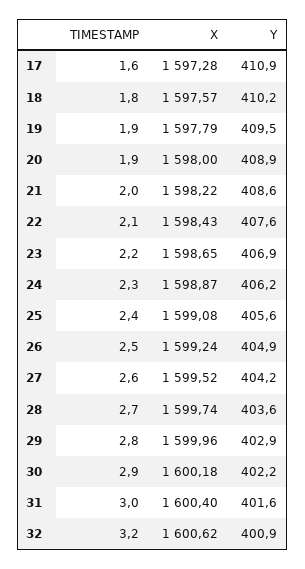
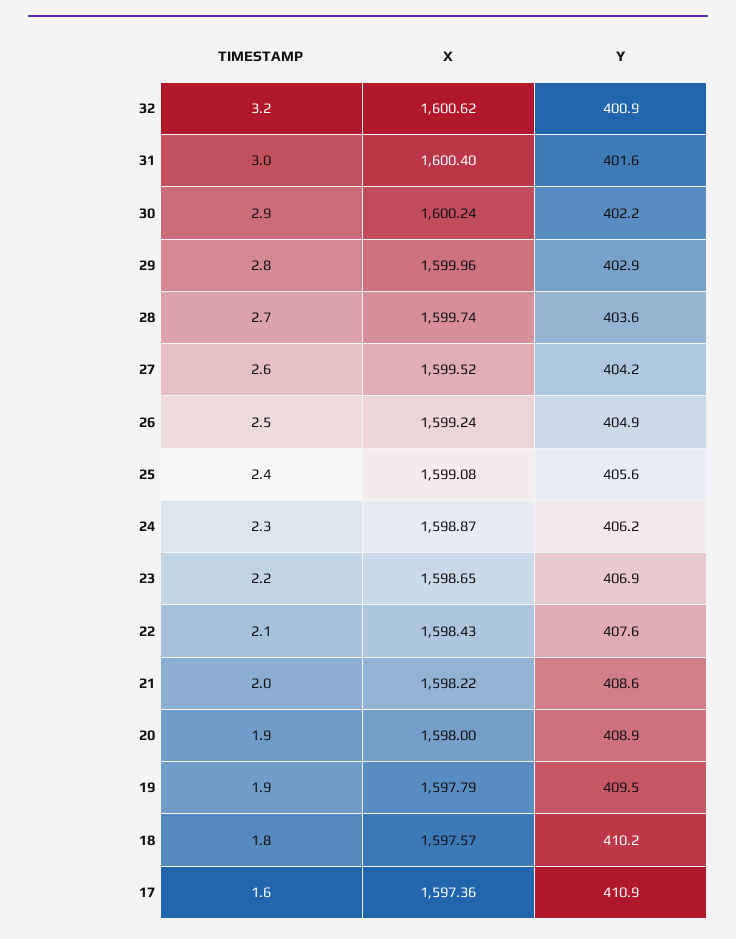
X, 17: 1597.28 -> 1597.36
X, 30: 1600.18 -> 1600.24

